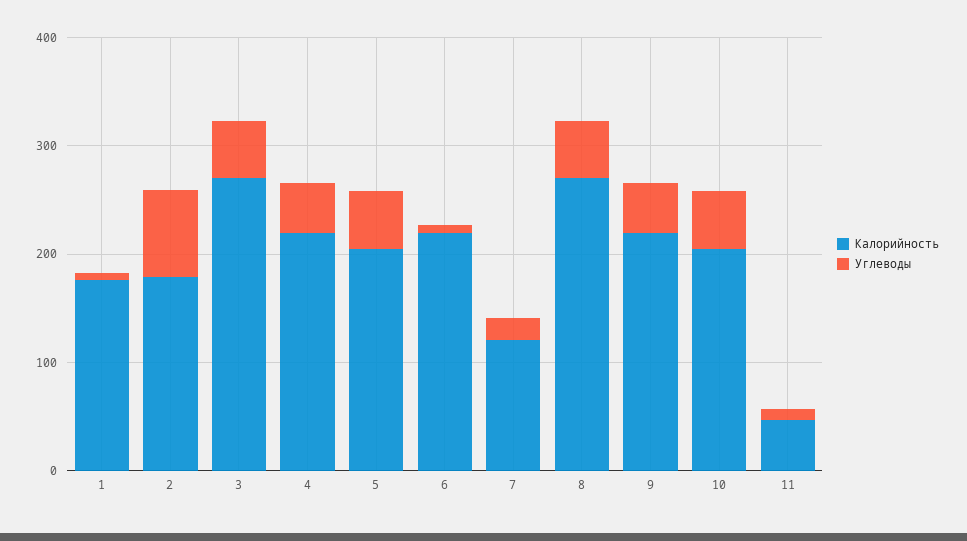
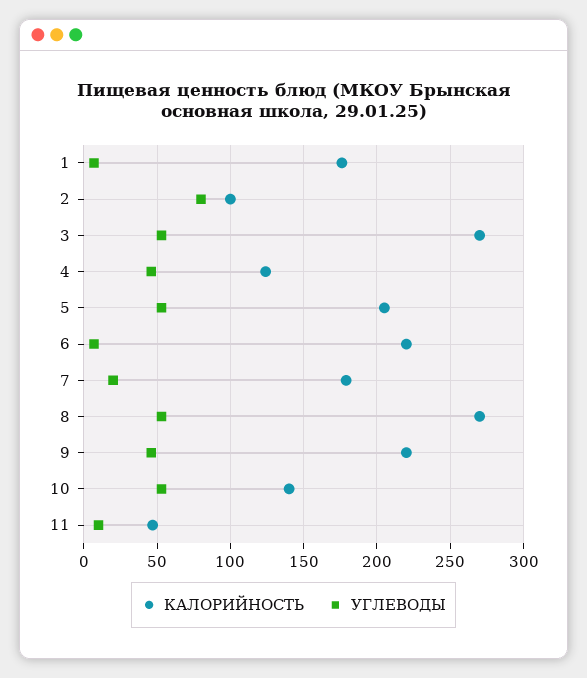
Калорийность, 2: 180 -> 100
Калорийность, 4: 220 -> 125
Калорийность, 7: 120 -> 180
Калорийность, 10: 200 -> 140

